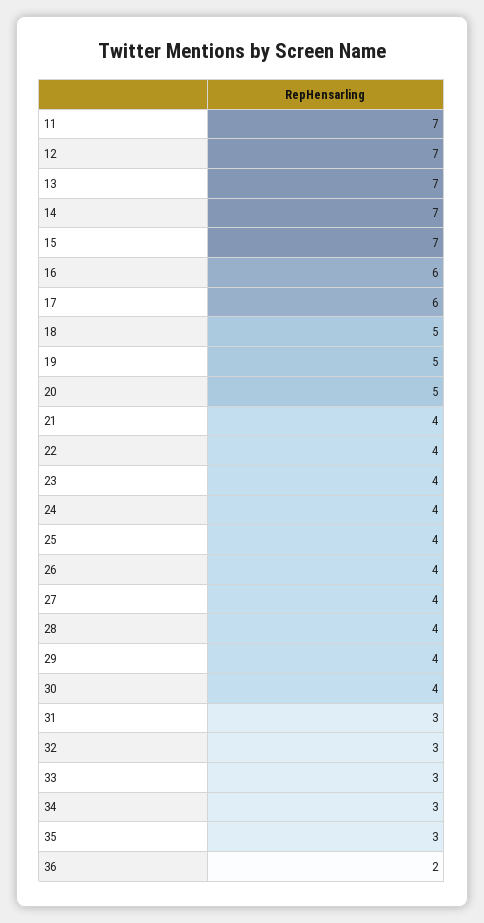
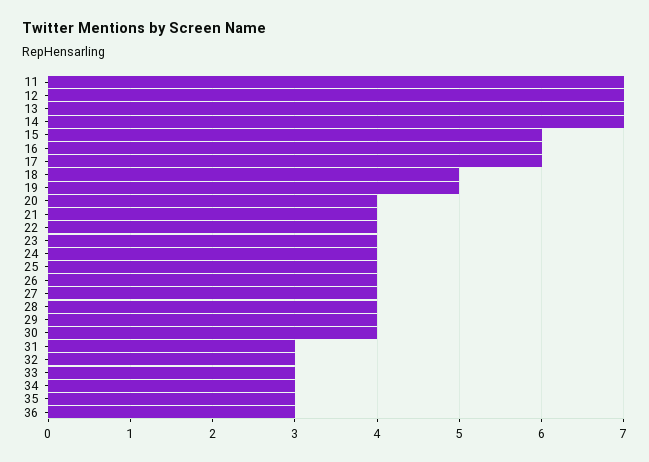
15: 7 -> 6
20: 5 -> 4
36: 2 -> 3

